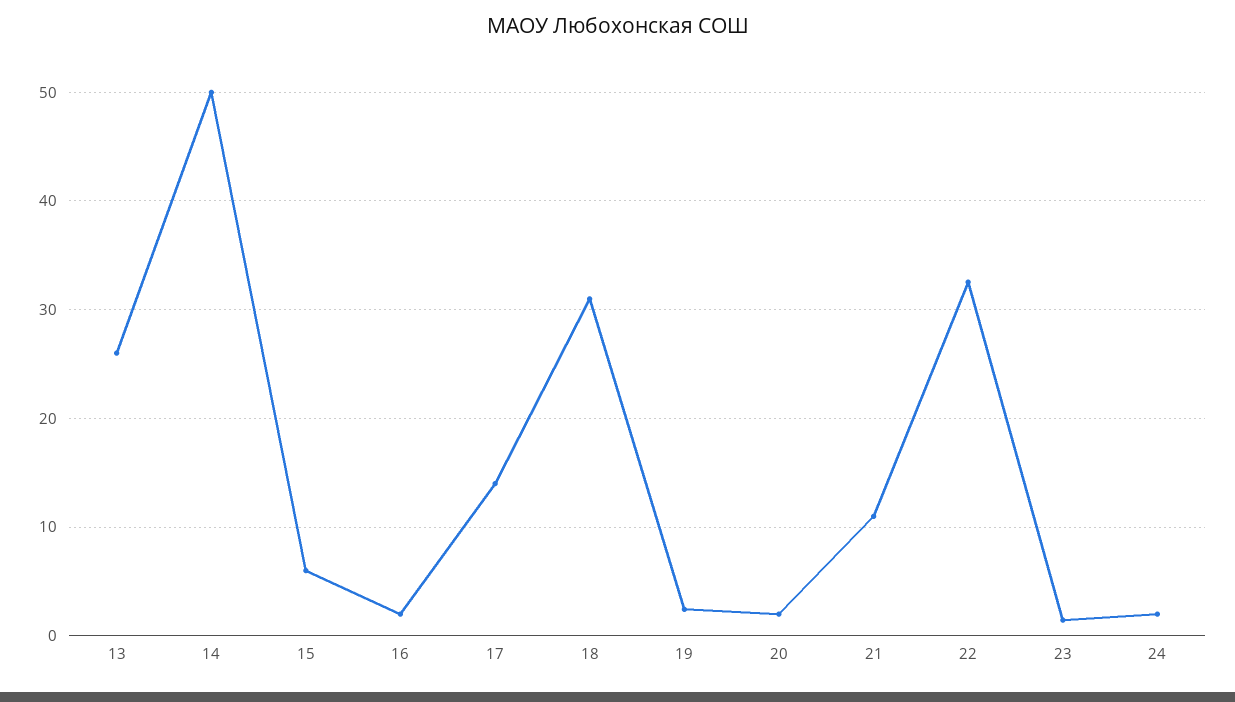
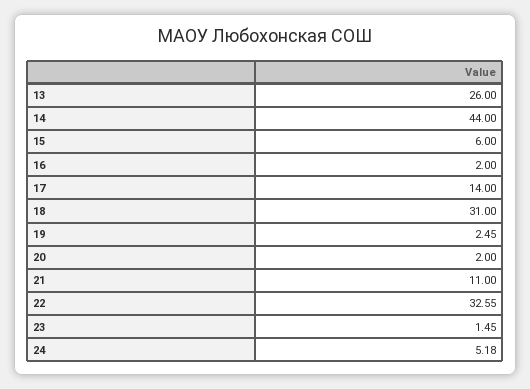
14: 50 -> 44
24: 2 -> 5.18

